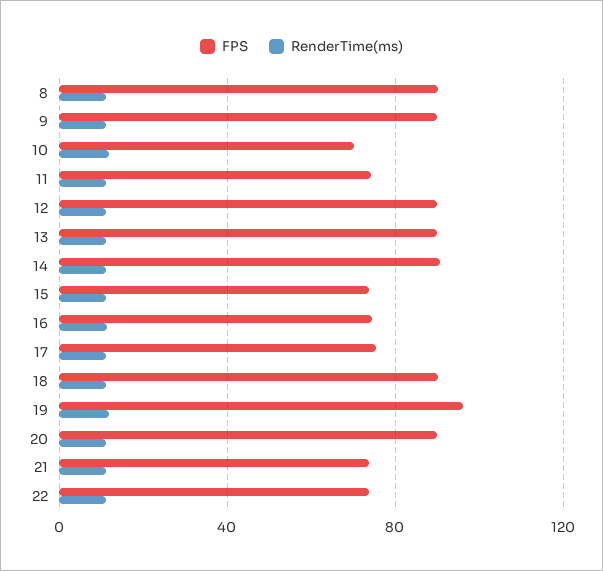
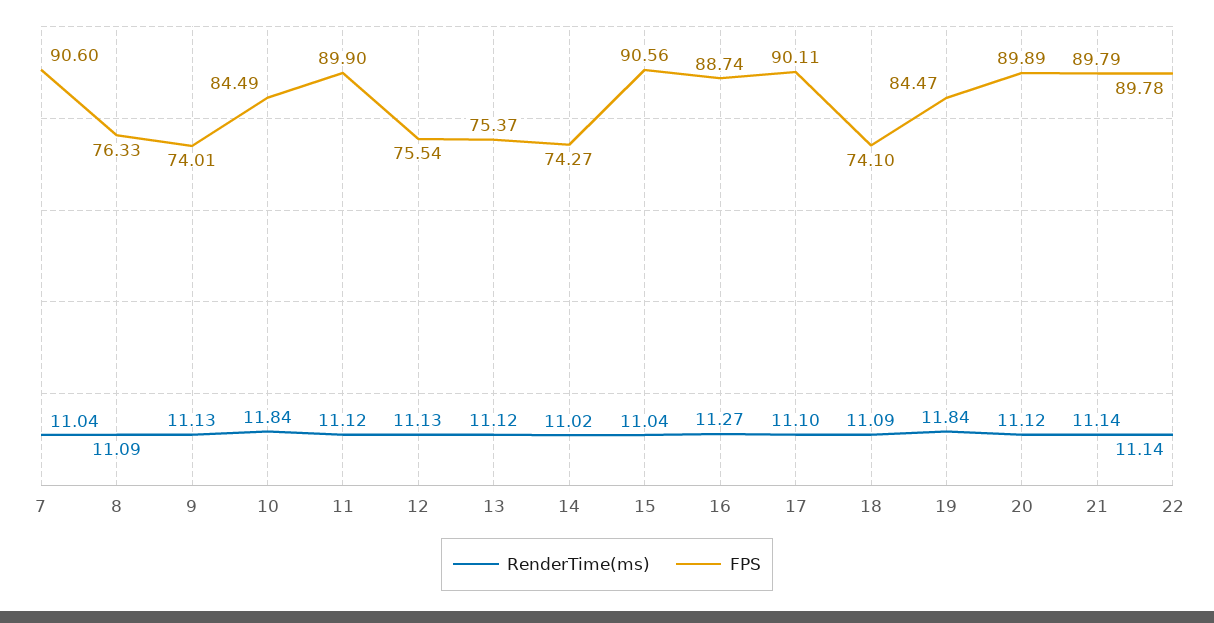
FPS, 8: 90 -> 76.33
FPS, 9: 90 -> 74.01
FPS, 10: 70 -> 84.49
FPS, 11: 75 -> 89.9
FPS, 12: 90 -> 75.54
FPS, 13: 90 -> 75.37
FPS, 14: 90 -> 74.27
FPS, 15: 75 -> 90.56
FPS, 16: 75 -> 88.74
FPS, 17: 75 -> 90.11
FPS, 18: 90 -> 74.1
FPS, 19: 95 -> 84.47
FPS, 21: 75 -> 89.79
FPS, 22: 75 -> 89.78
RenderTime(ms), 7: none -> 11.04
FPS, 7: none -> 90.6

